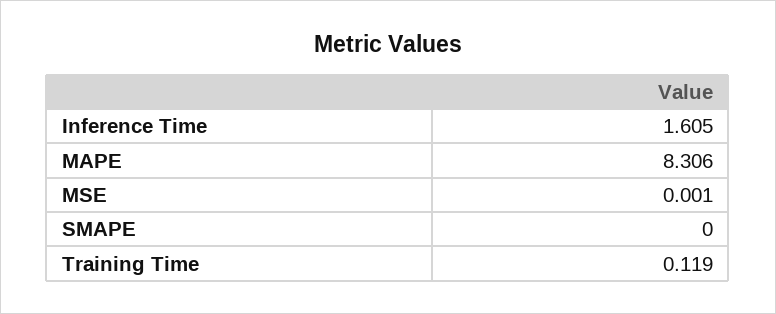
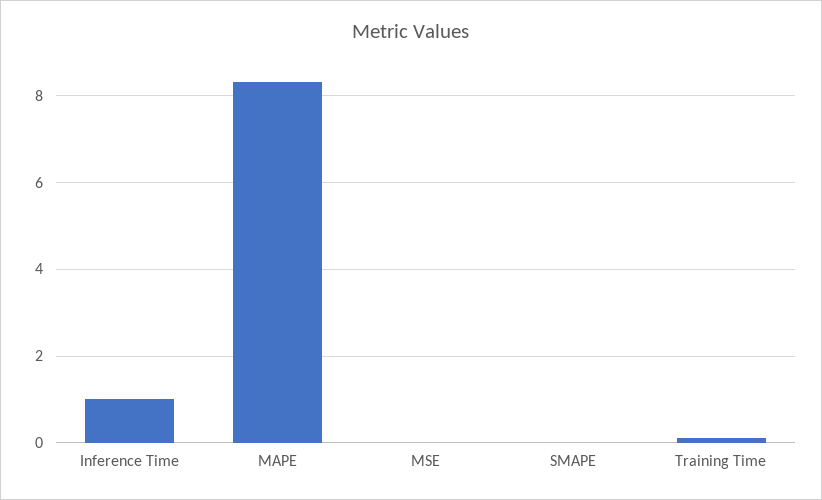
Inference Time: 1.605 -> 1

